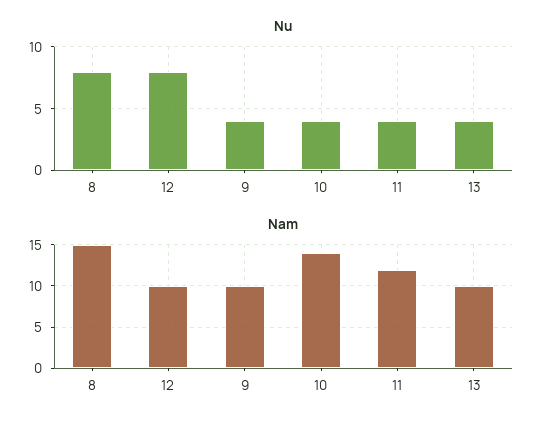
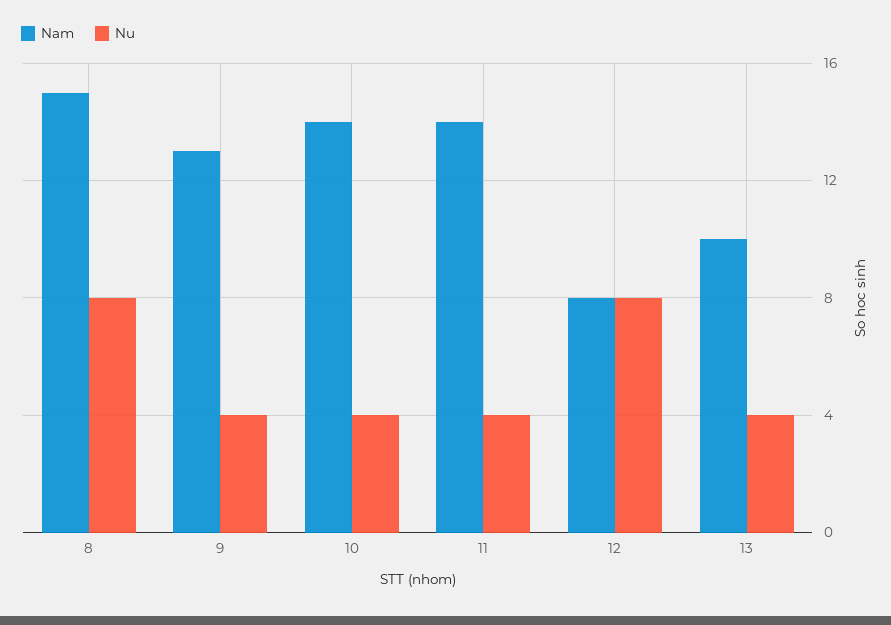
Nam, 12: 10 -> 8
Nam, 9: 10 -> 13
Nam, 11: 12 -> 14

